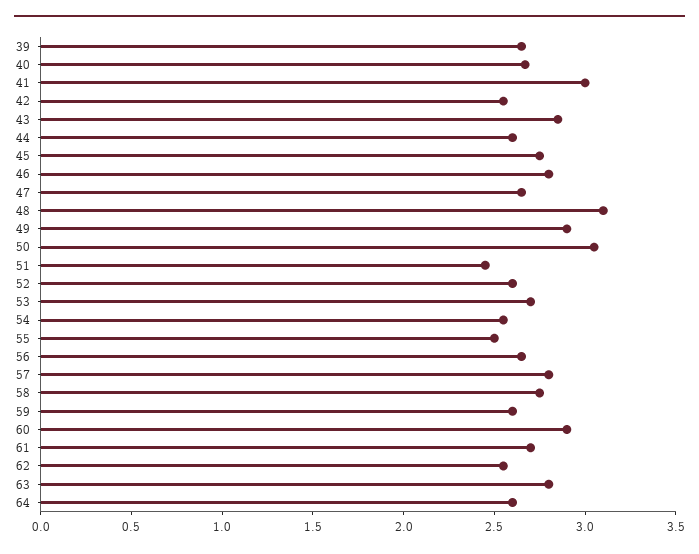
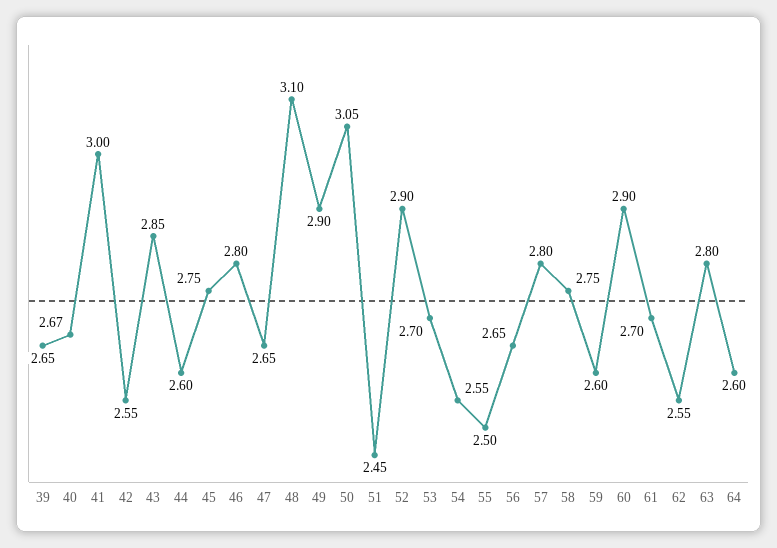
52: 2.6 -> 2.9

